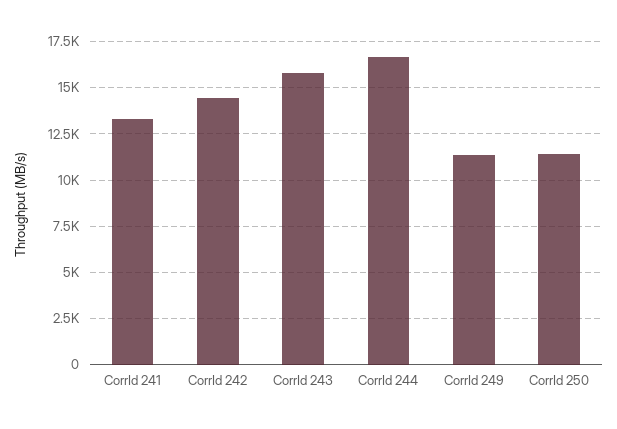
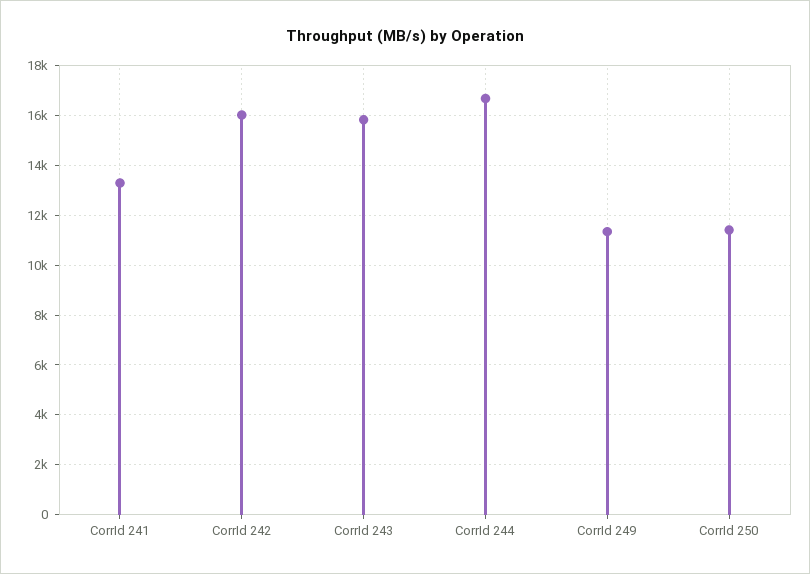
CorrId 242: 14500 -> 16000

